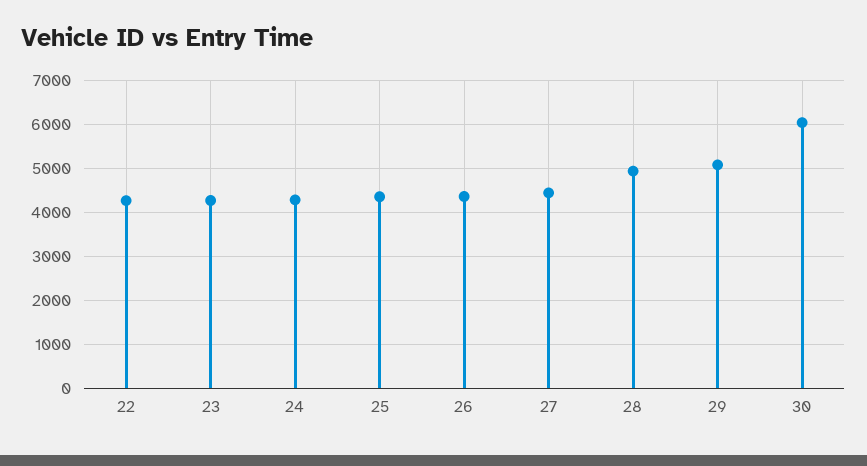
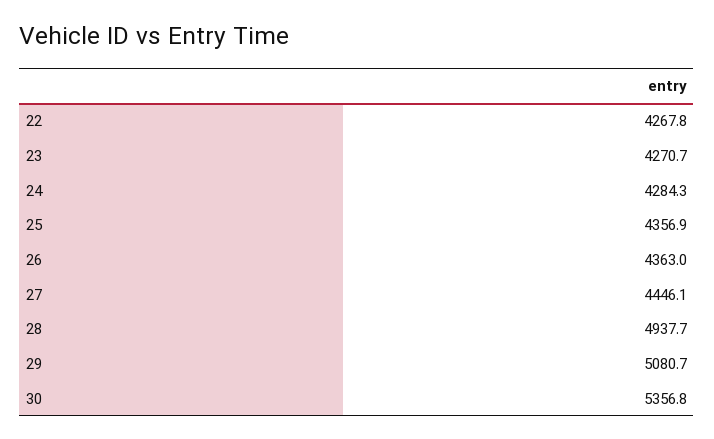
30: 6000 -> 5356.8

